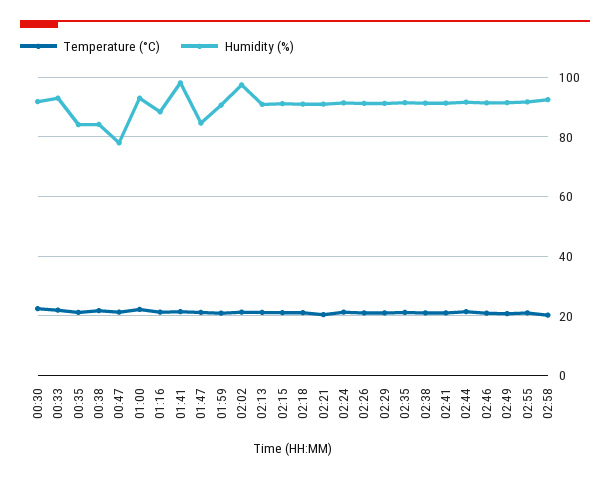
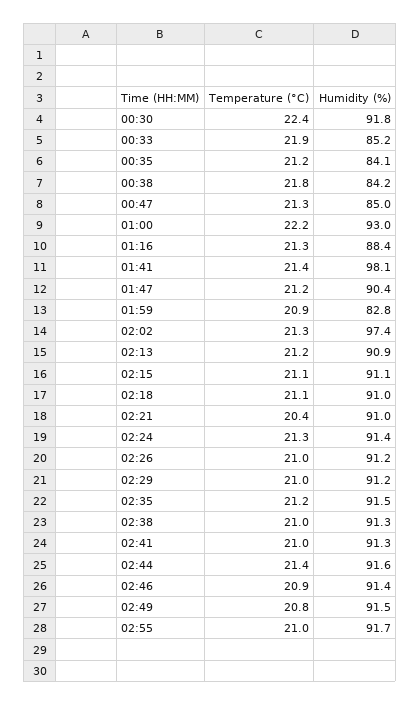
Humidity (%), 00:33: 92.5 -> 85.2
Humidity (%), 00:47: 77.5 -> 85
Humidity (%), 01:47: 85 -> 90.4
Humidity (%), 01:59: 90 -> 82.8
Temperature (°C), 02:58: 20 -> none
Humidity (%), 02:58: 92.5 -> none

